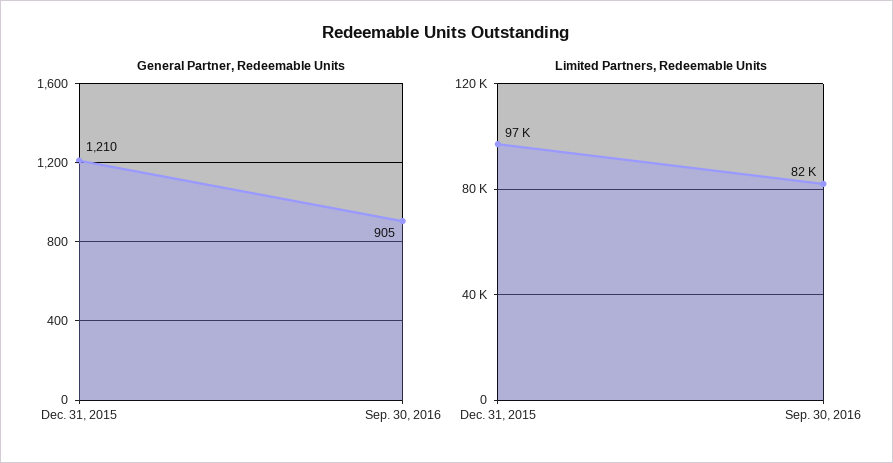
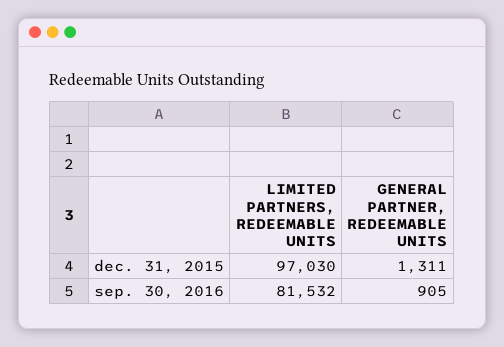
General Partner, Redeemable Units, Dec. 31, 2015: 1210 -> 1311

